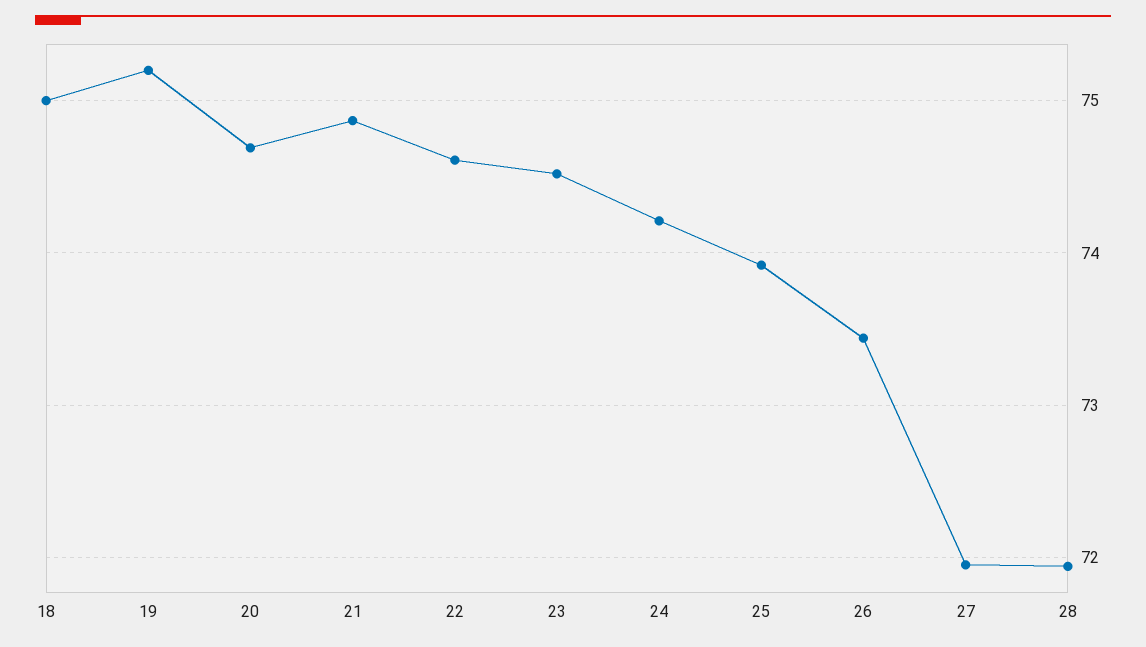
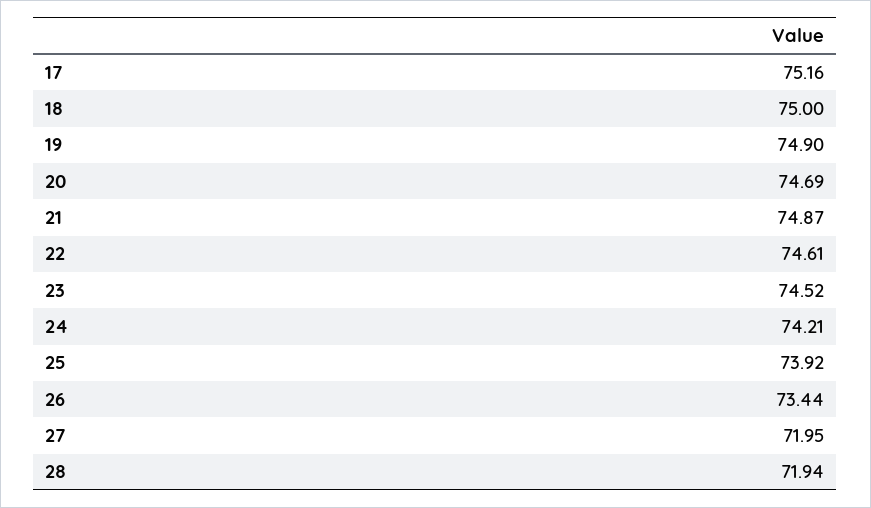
19: 75.2 -> 74.9
17: none -> 75.16

